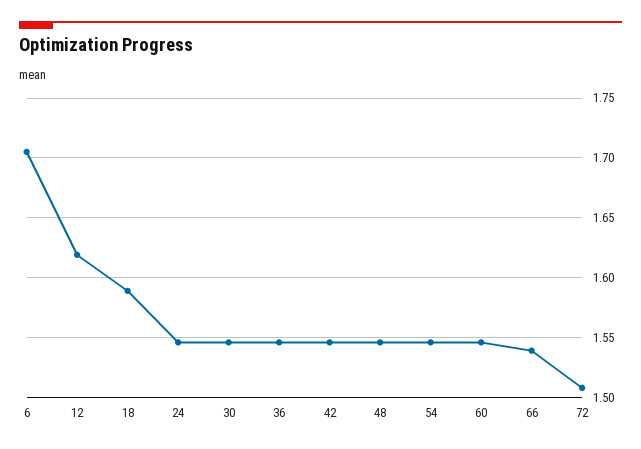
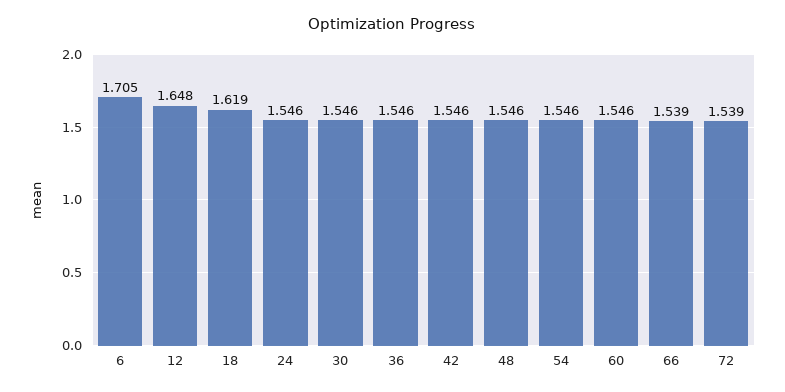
12: 1.62 -> 1.648
18: 1.59 -> 1.619
72: 1.51 -> 1.539

